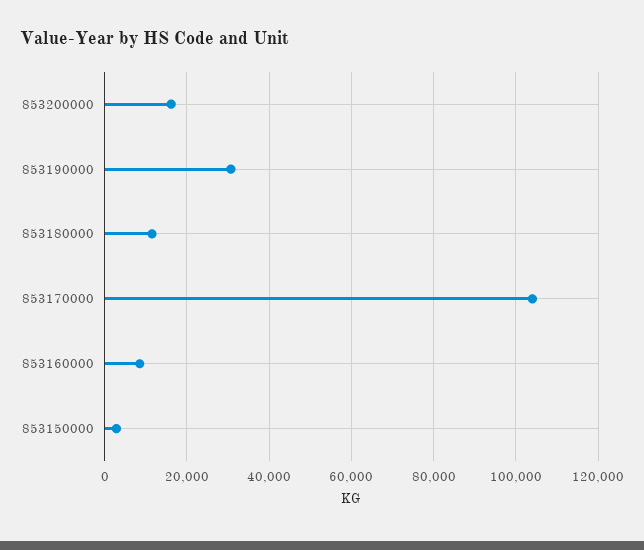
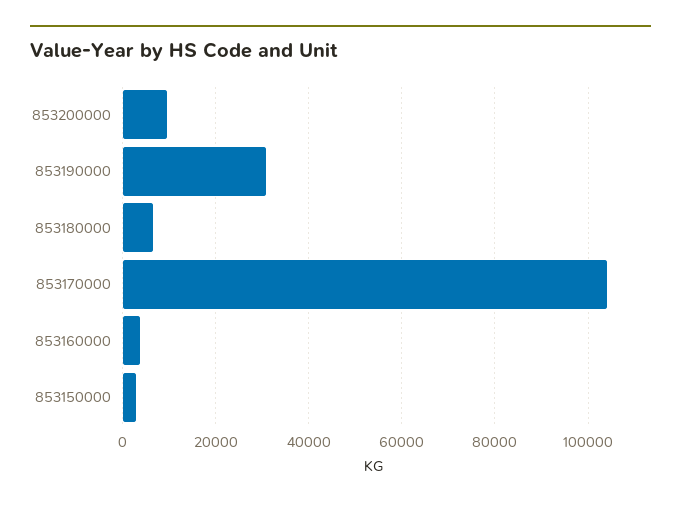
853200000: 16000 -> 10000
853180000: 12000 -> 6000
853160000: 8000 -> 4000

